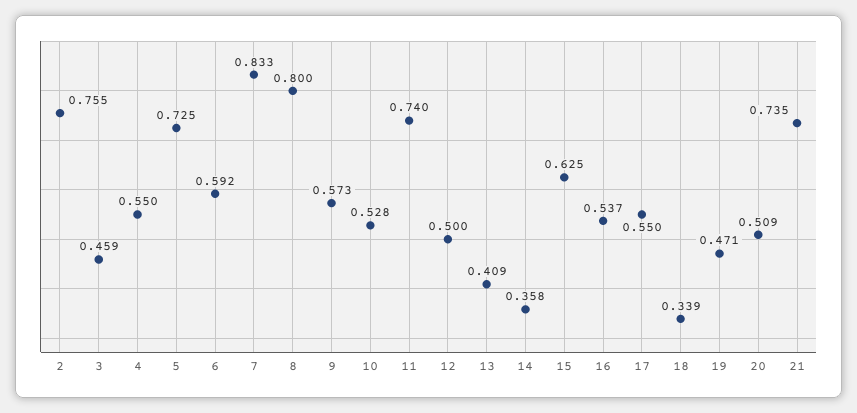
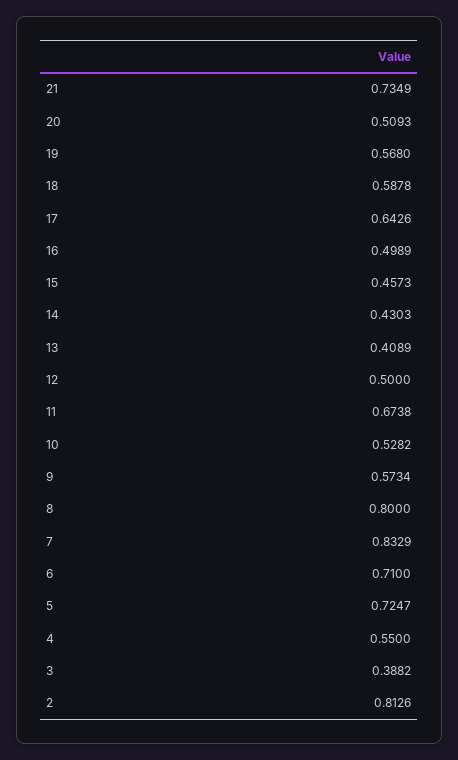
2: 0.755 -> 0.8126
3: 0.459 -> 0.3882
6: 0.592 -> 0.71
11: 0.74 -> 0.6738
14: 0.358 -> 0.4303
15: 0.625 -> 0.4573
16: 0.537 -> 0.4989
17: 0.55 -> 0.6426
18: 0.339 -> 0.5878
19: 0.471 -> 0.568

